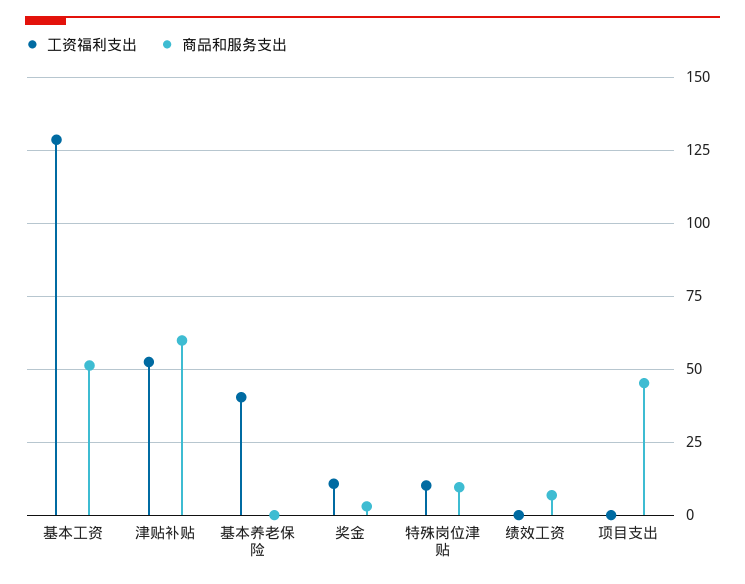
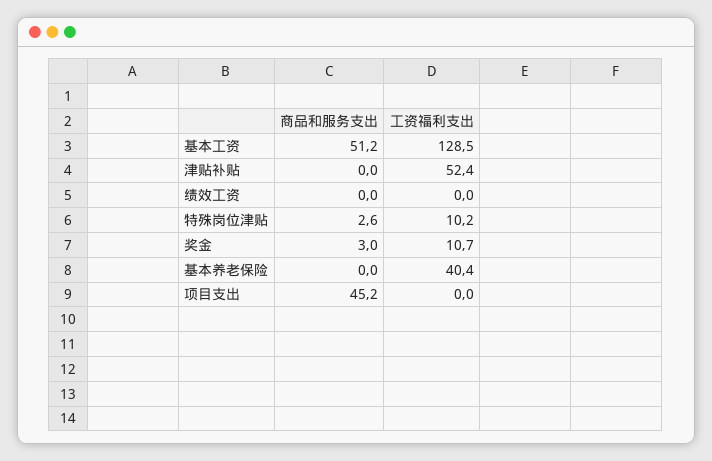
商品和服务支出, 津贴补贴: 60 -> 0
商品和服务支出, 特殊岗位津贴: 10 -> 2.6
商品和服务支出, 绩效工资: 7.5 -> 0

